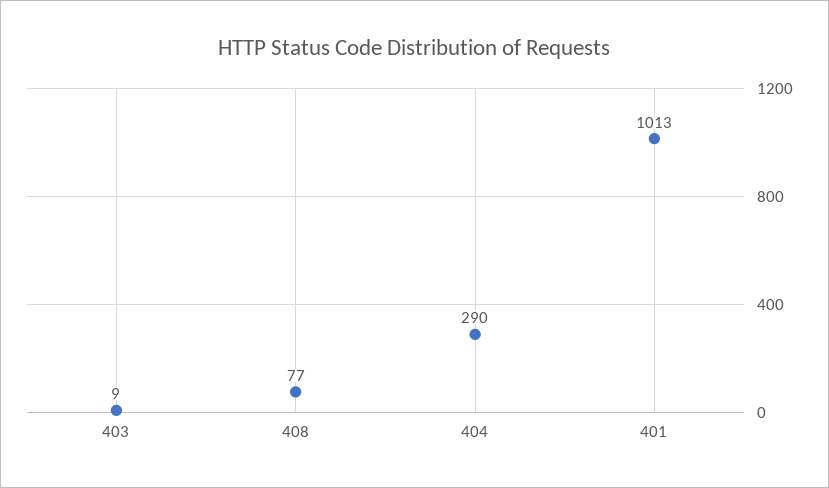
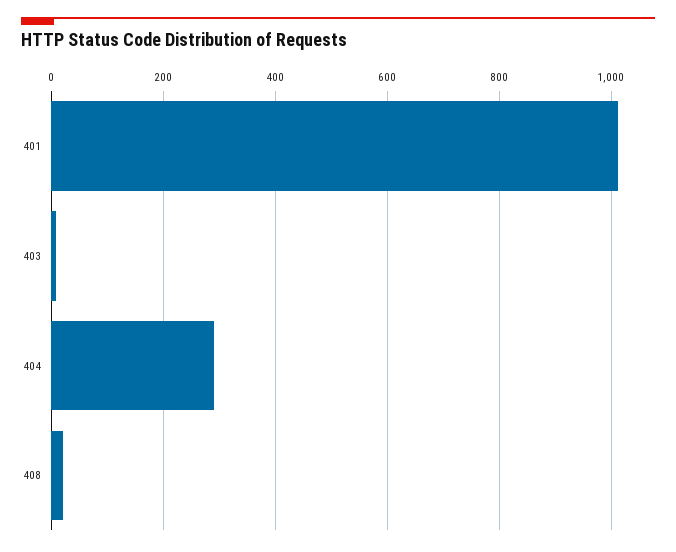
408: 77 -> 20

